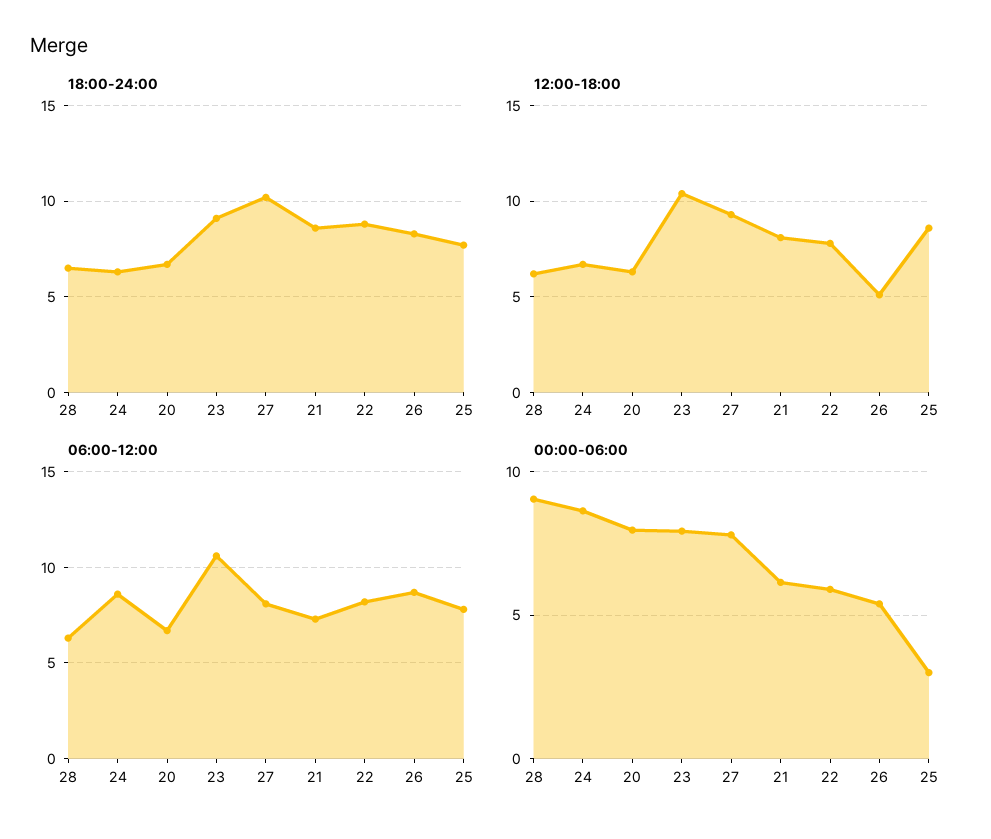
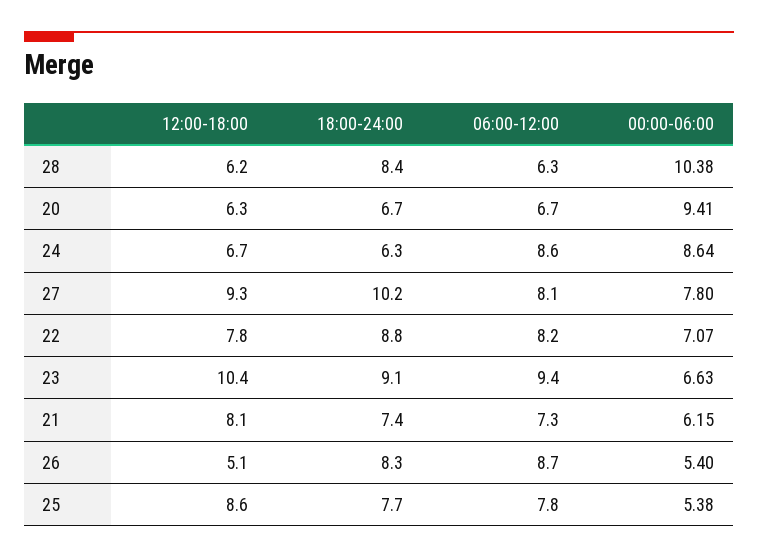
18:00-24:00, 28: 6.5 -> 8.4
18:00-24:00, 21: 8.5 -> 7.4
06:00-12:00, 23: 10.5 -> 9.4
00:00-06:00, 28: 9 -> 10.38
00:00-06:00, 20: 8 -> 9.41
00:00-06:00, 23: 8 -> 6.63
00:00-06:00, 22: 6 -> 7.07
00:00-06:00, 25: 3 -> 5.38

